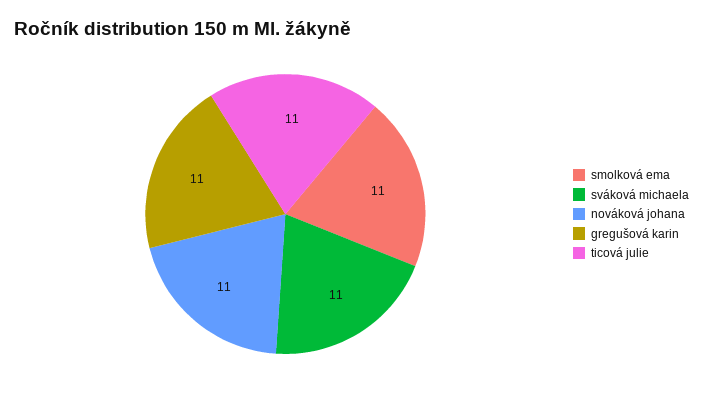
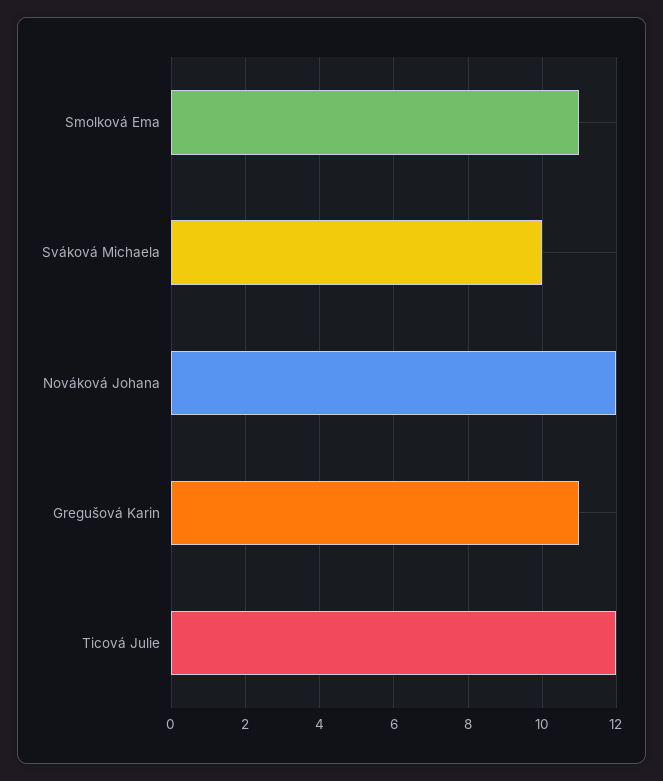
sváková michaela: 11 -> 10
nováková johana: 11 -> 12
ticová julie: 11 -> 12

